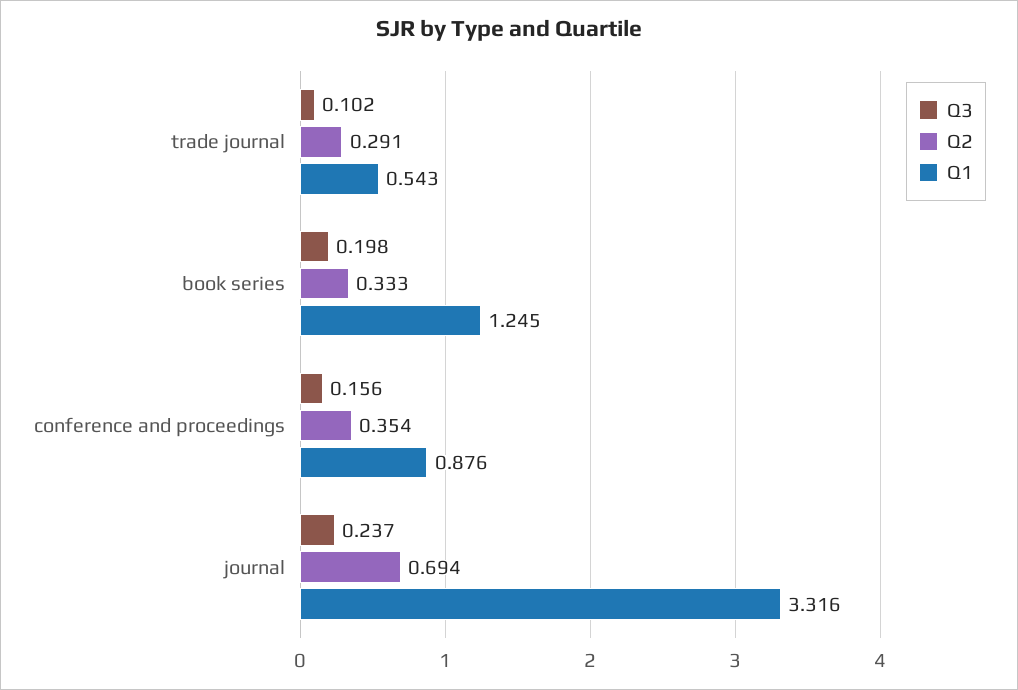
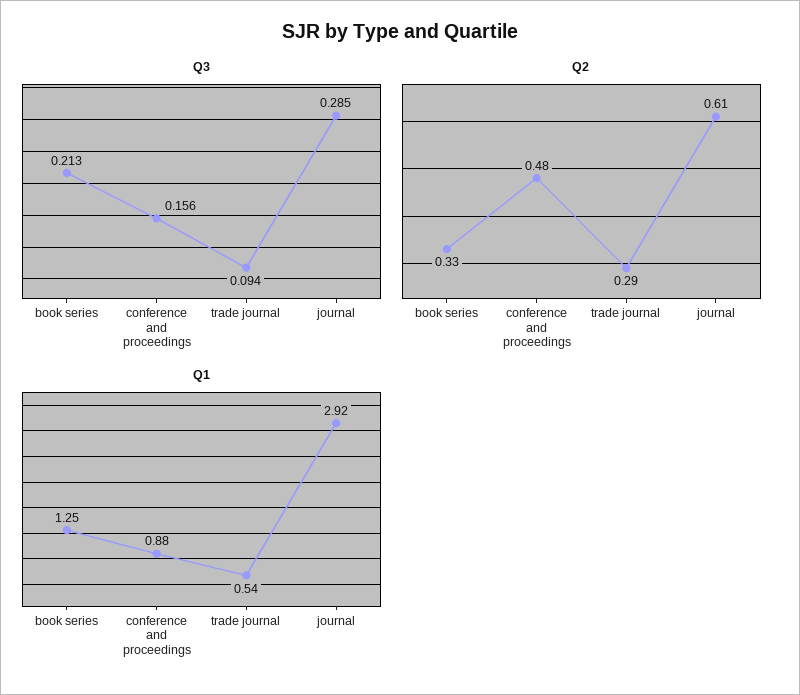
Q3, trade journal: 0.102 -> 0.094
Q3, book series: 0.198 -> 0.213
Q2, conference and proceedings: 0.354 -> 0.48
Q3, journal: 0.237 -> 0.285
Q2, journal: 0.694 -> 0.61
Q1, journal: 3.316 -> 2.92

